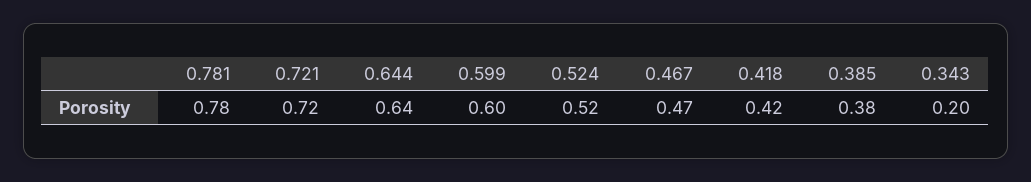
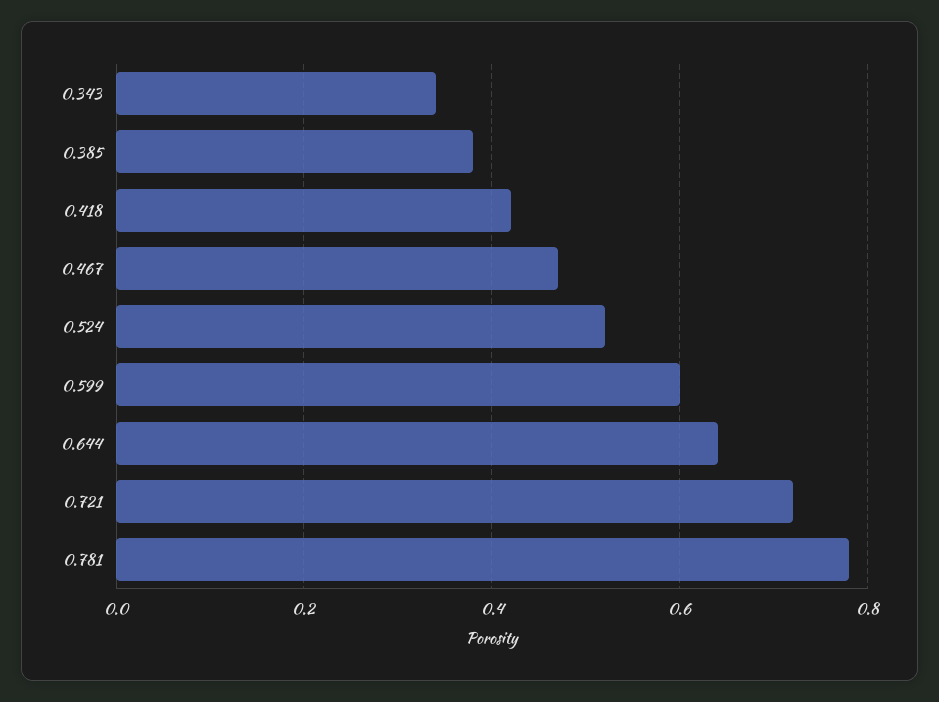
0.343: 0.2 -> 0.35

